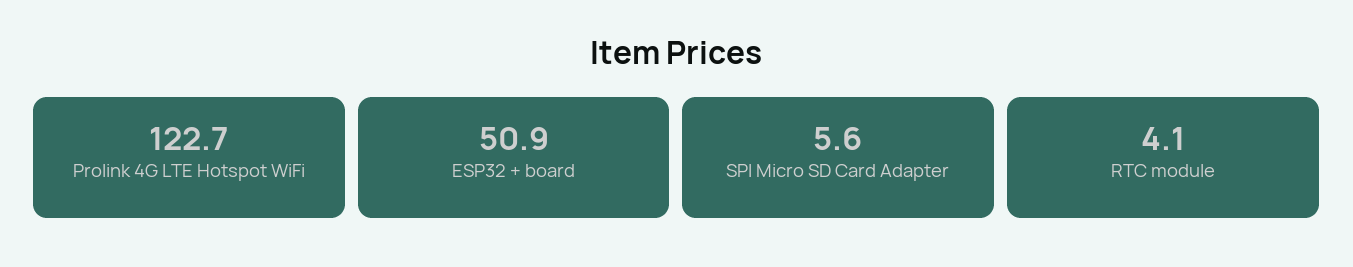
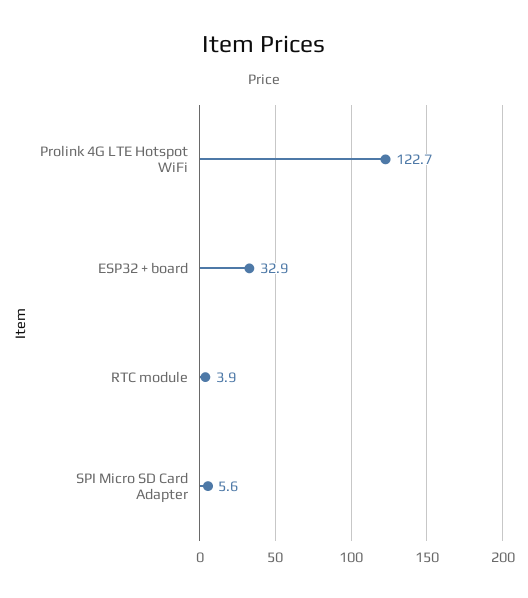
ESP32 + board: 50.9 -> 32.9
RTC module: 4.1 -> 3.9

